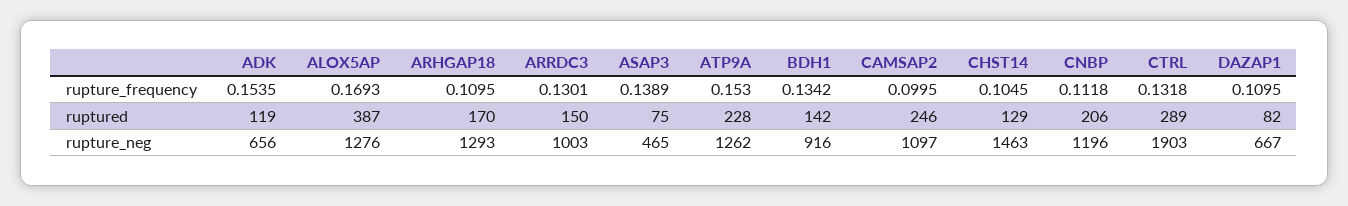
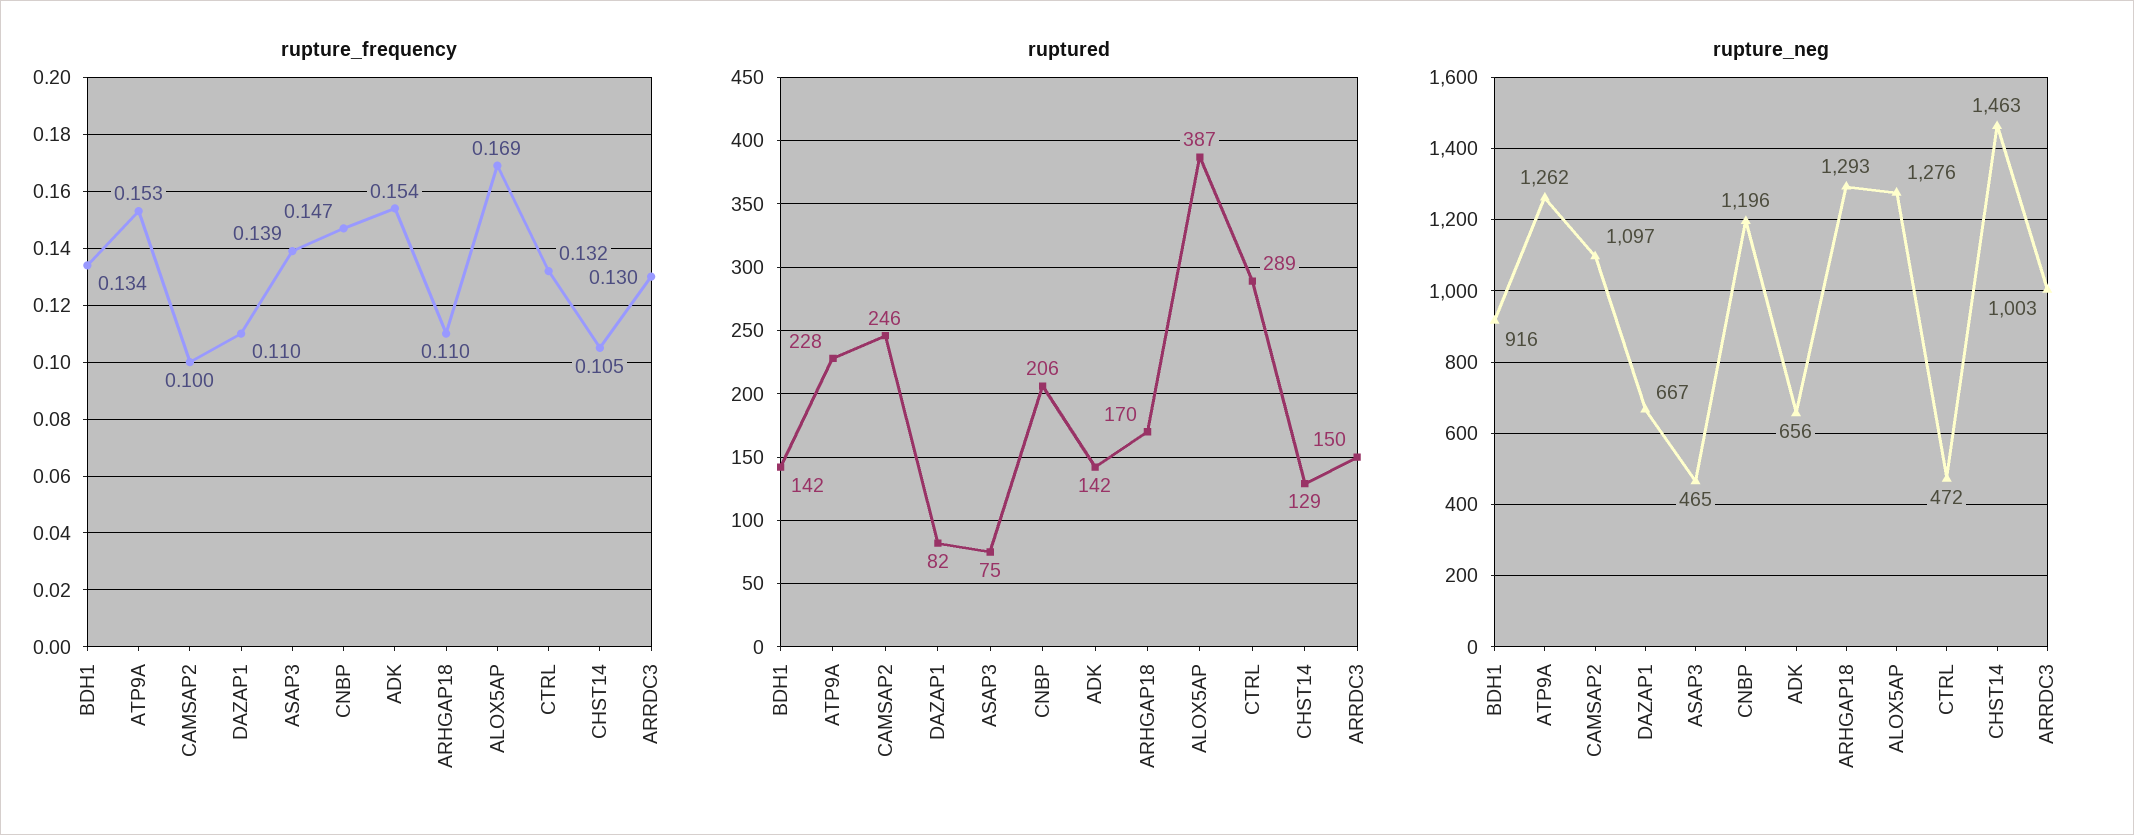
rupture_frequency, CNBP: 0.1118 -> 0.147
ruptured, ADK: 119 -> 142
rupture_neg, CTRL: 1903 -> 472

